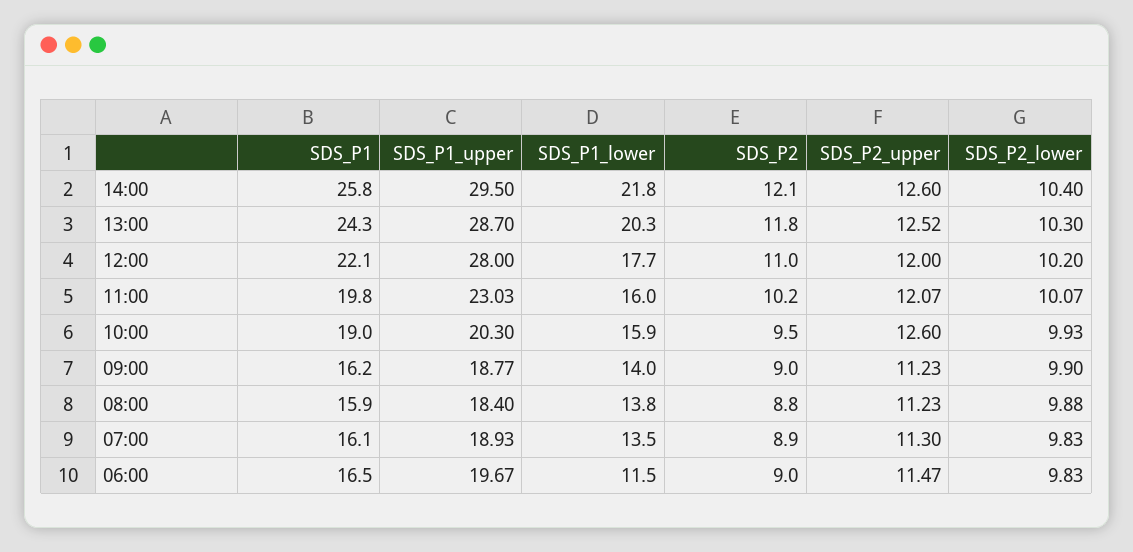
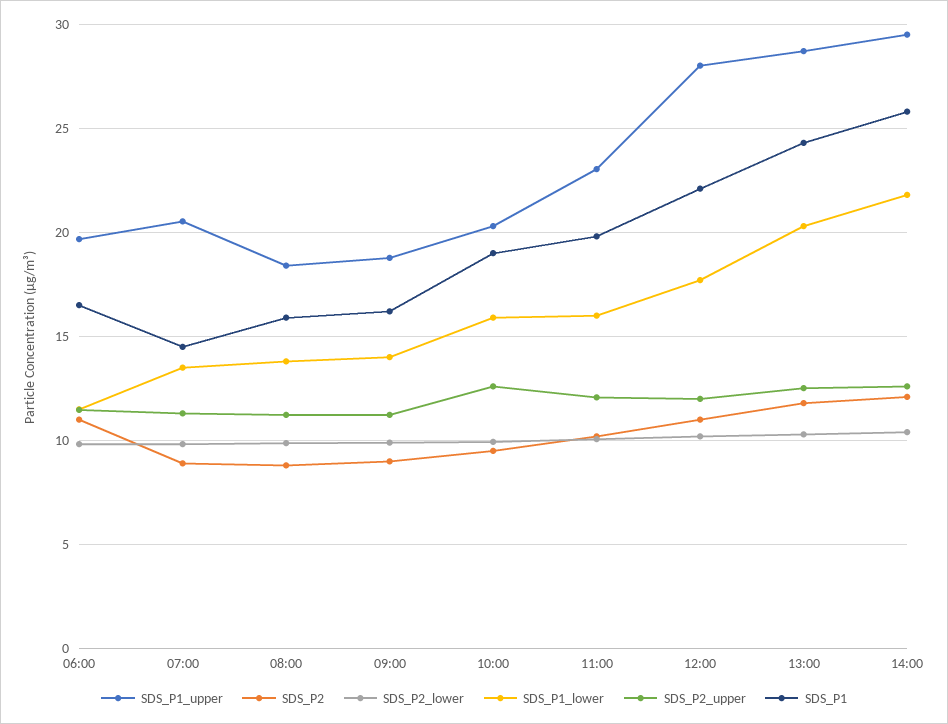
SDS_P1, 07:00: 16.1 -> 14.5
SDS_P1_upper, 07:00: 18.93 -> 20.5
SDS_P2, 06:00: 9 -> 11

